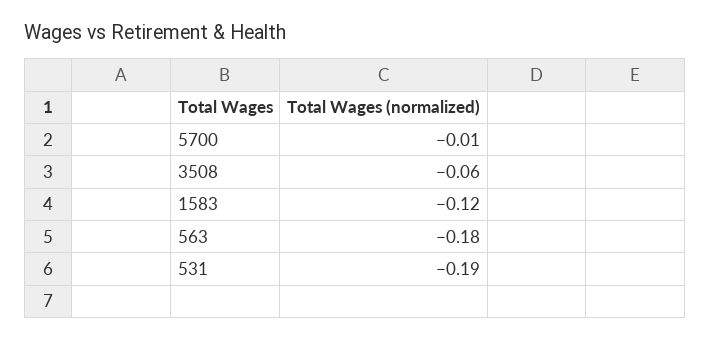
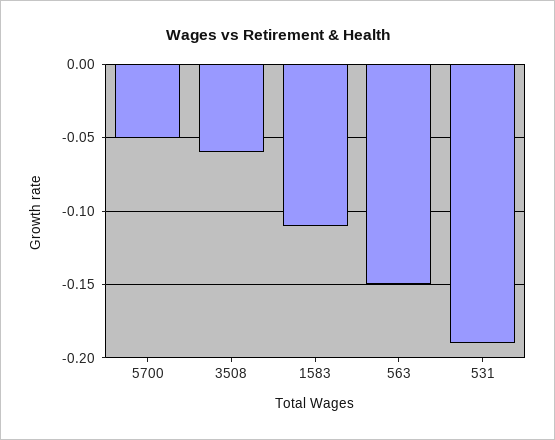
5700: -0.01 -> -0.05
1583: -0.12 -> -0.11
563: -0.18 -> -0.15

